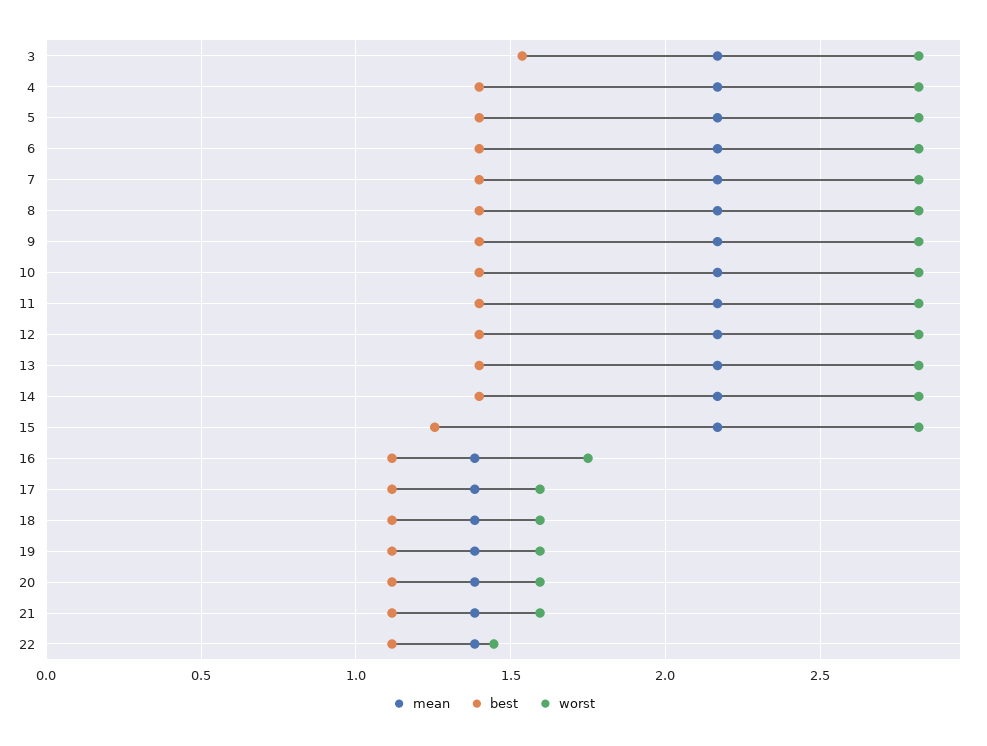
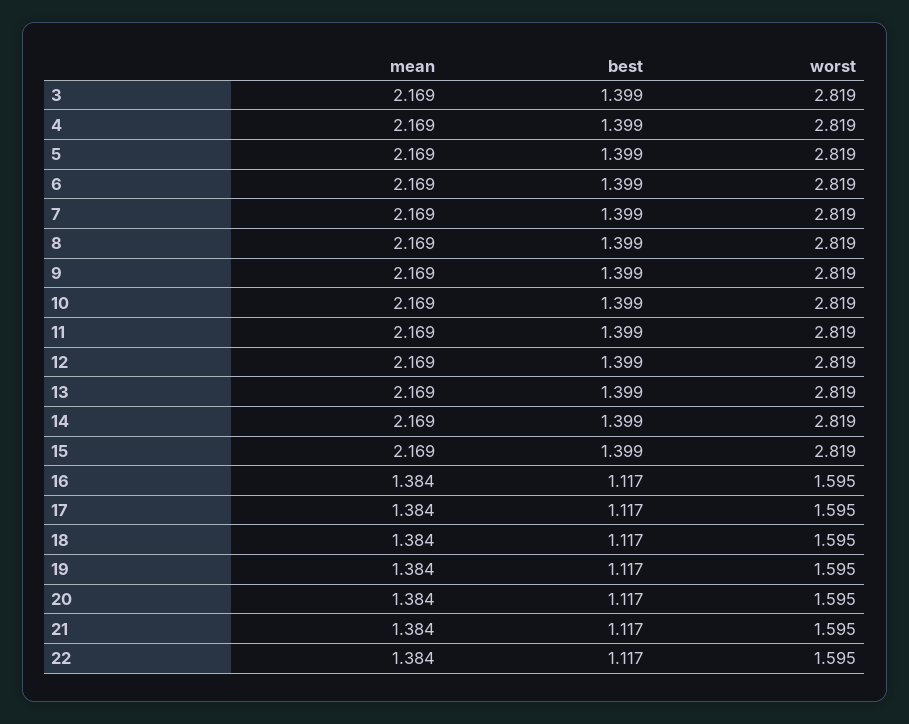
best, 3: 1.55 -> 1.399
best, 15: 1.25 -> 1.399
worst, 16: 1.75 -> 1.595
worst, 22: 1.45 -> 1.595

